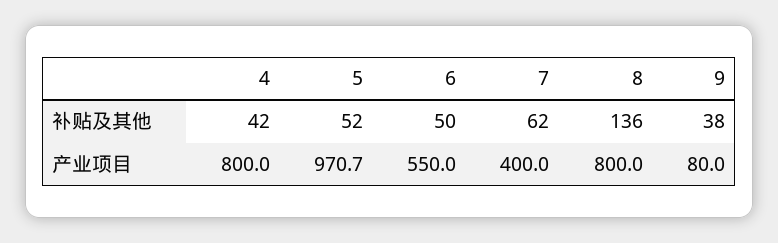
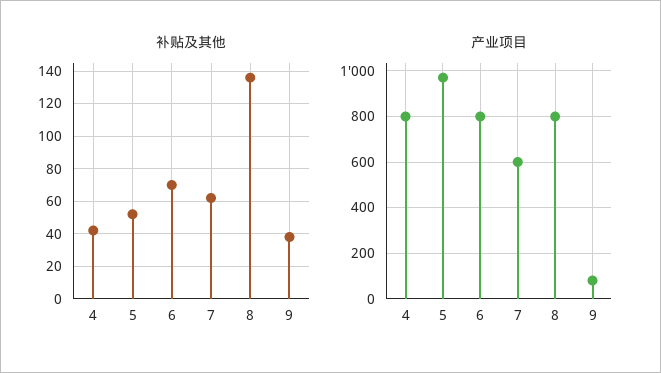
补贴及其他, 6: 50 -> 70
产业项目, 6: 550 -> 800
产业项目, 7: 400 -> 600

